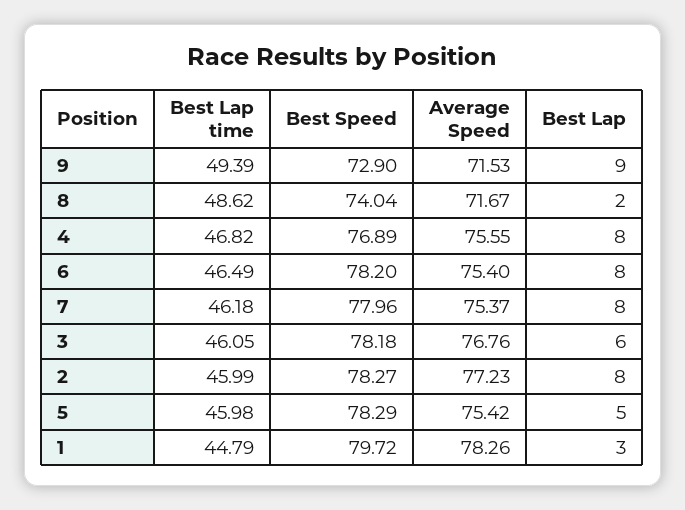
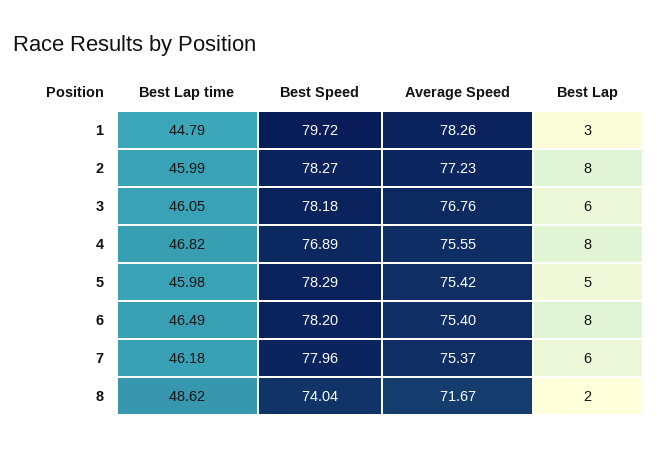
Best Lap time, 9: 49.39 -> none
Best Speed, 9: 72.9 -> none
Average Speed, 9: 71.53 -> none
Best Lap, 9: 9 -> none
Best Lap, 7: 8 -> 6

